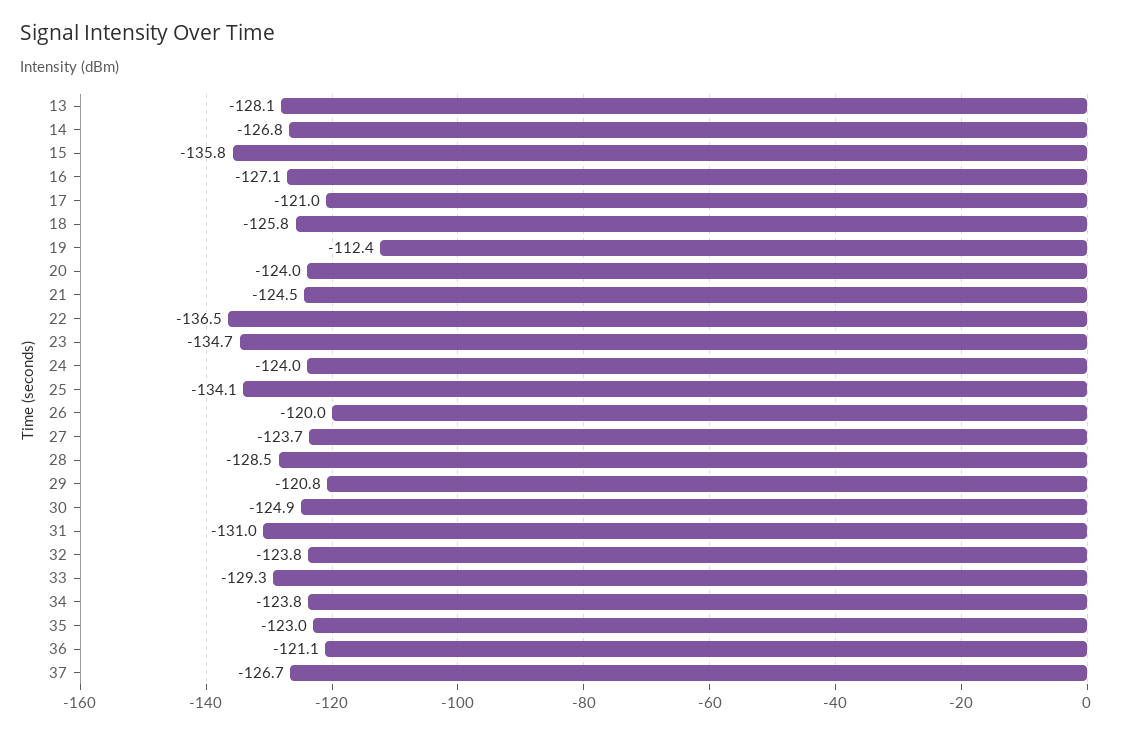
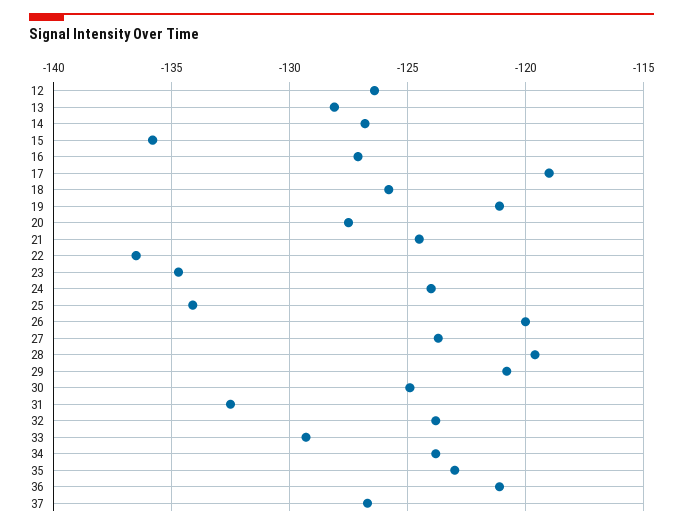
17: -121 -> -119
19: -112.4 -> -121
20: -124 -> -127.5
28: -128.5 -> -119.5
31: -131 -> -132.5
12: none -> -126.5

